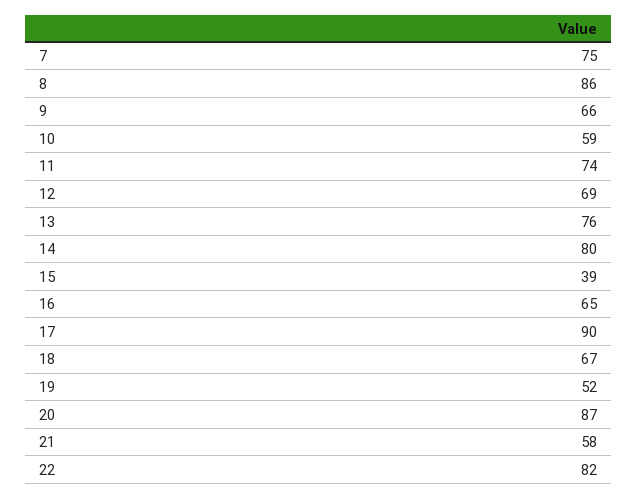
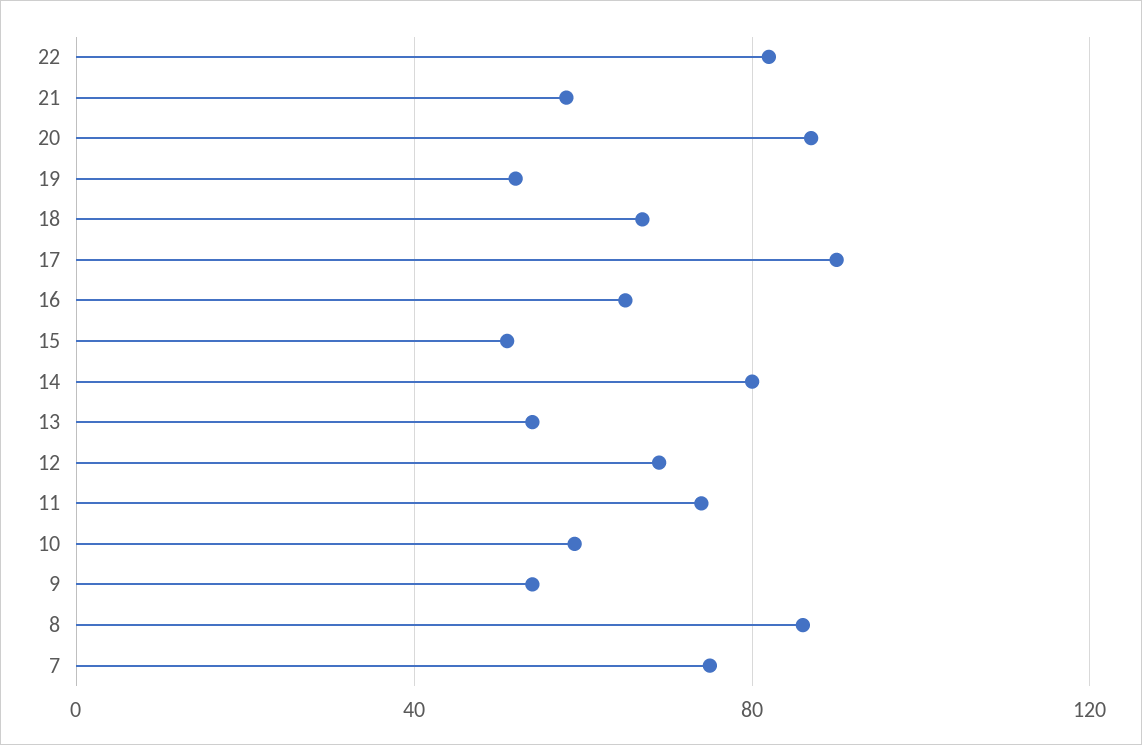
9: 66 -> 55
13: 76 -> 55
15: 39 -> 50

